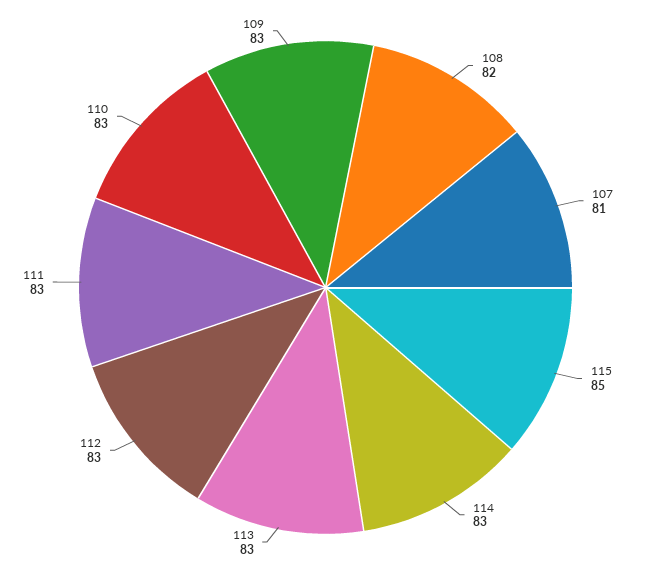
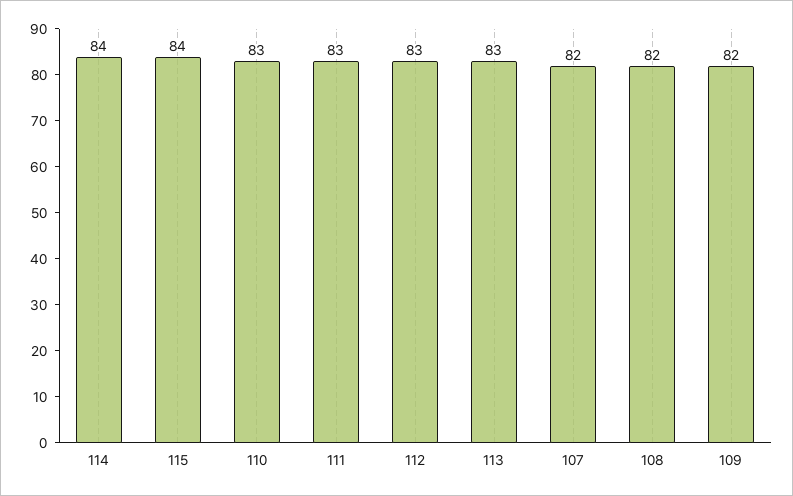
107: 81 -> 82
115: 85 -> 84
114: 83 -> 84
109: 83 -> 82

